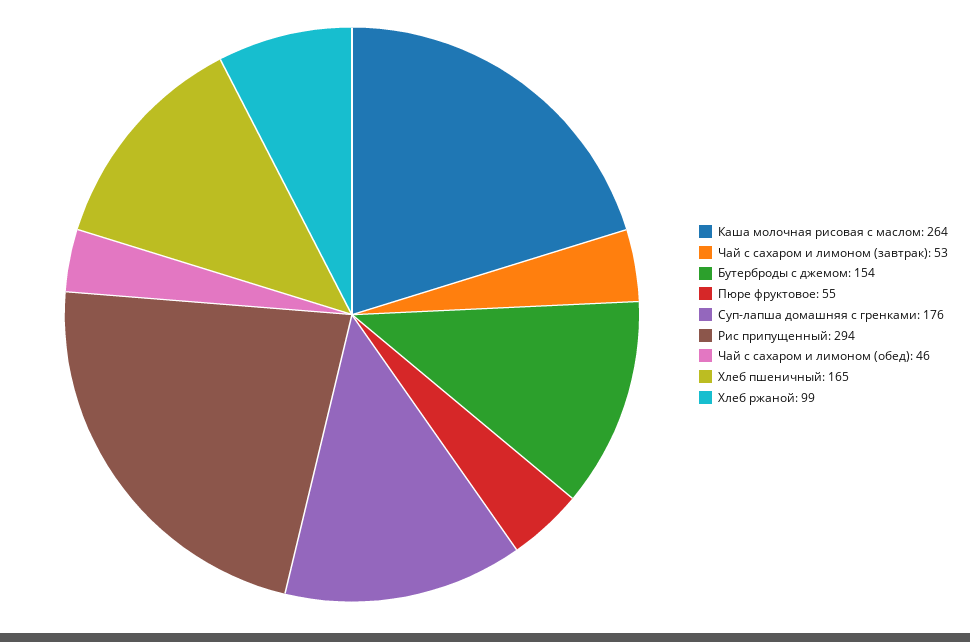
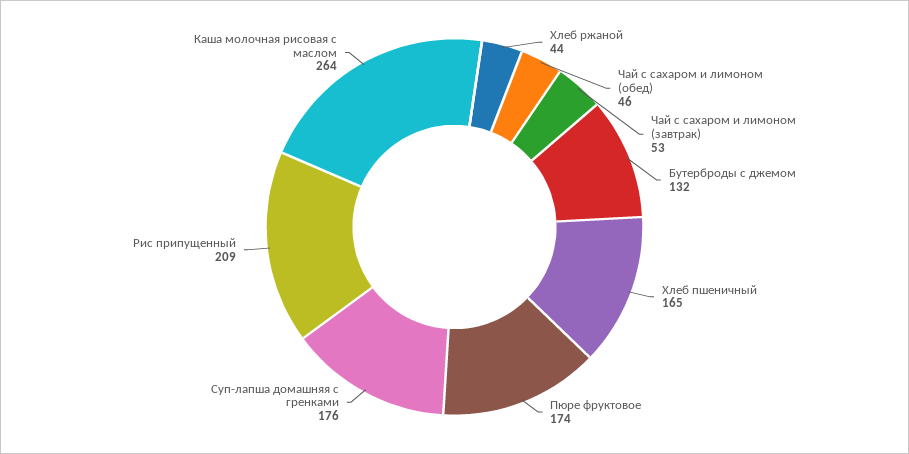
Бутерброды с джемом: 154 -> 132
Пюре фруктовое: 55 -> 174
Рис припущенный: 294 -> 209
Хлеб ржаной: 99 -> 44

